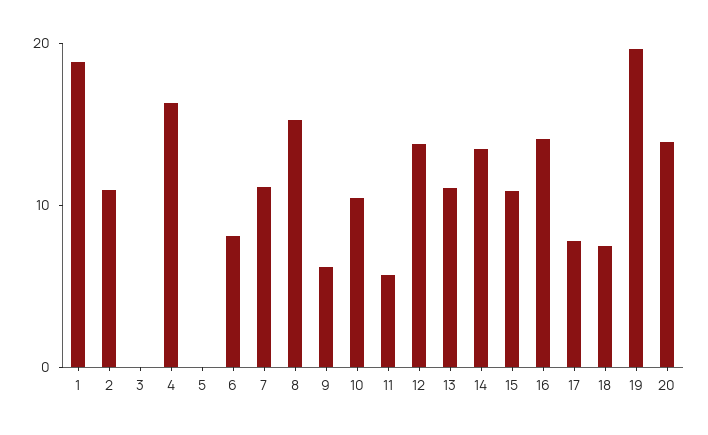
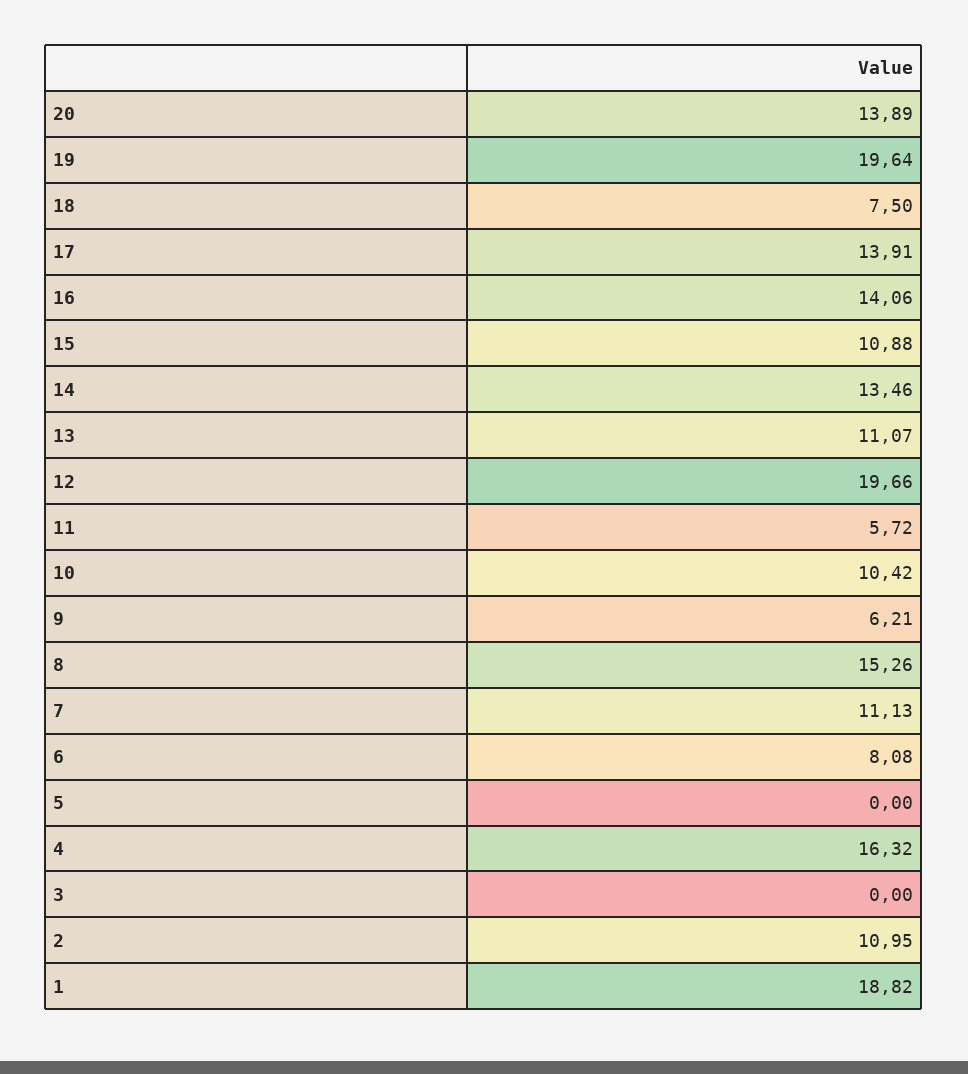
12: 14 -> 19.66
17: 8 -> 13.91

